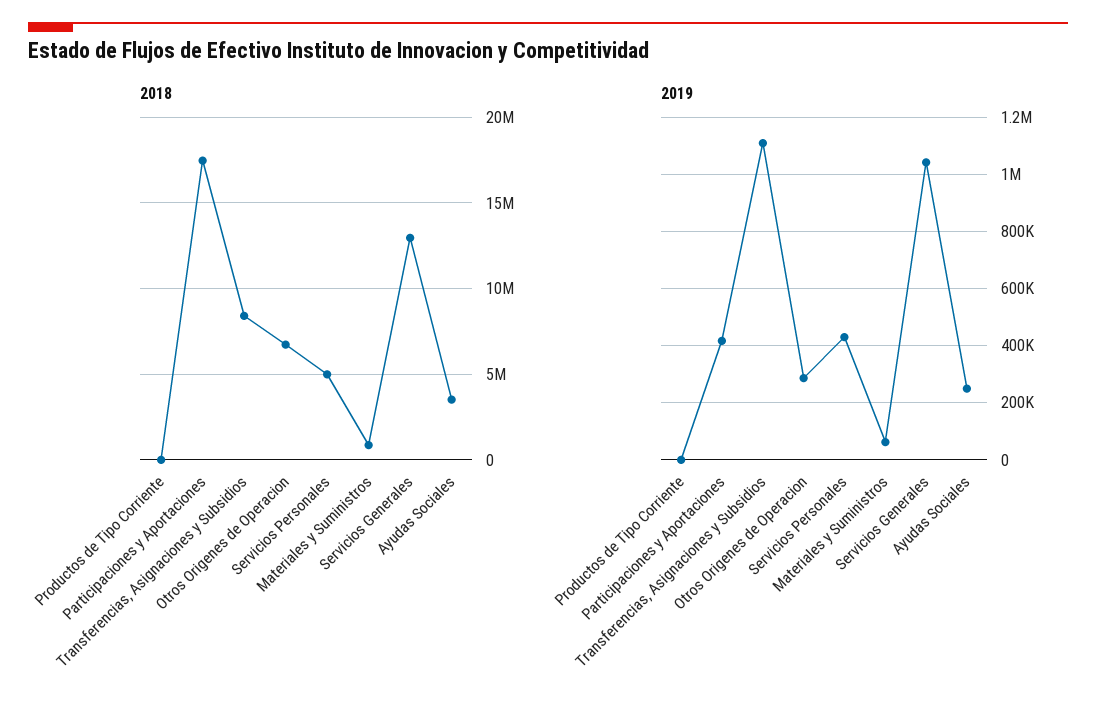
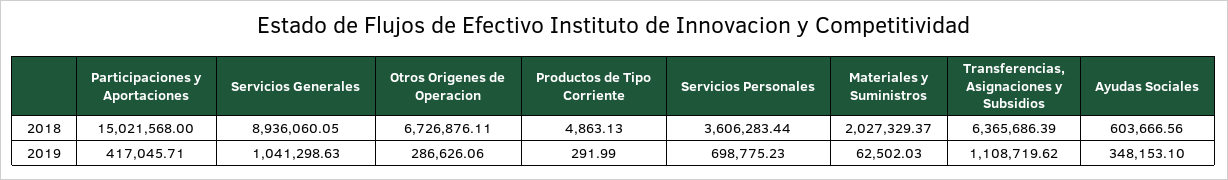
2018, Participaciones y Aportaciones: 17500000 -> 15021568
2018, Transferencias, Asignaciones y Subsidios: 8500000 -> 6365686.39
2018, Servicios Personales: 5000000 -> 3606283.44
2018, Materiales y Suministros: 1000000 -> 2027329.37
2018, Servicios Generales: 13000000 -> 8936060.05
2018, Ayudas Sociales: 3500000 -> 603666.56
2019, Servicios Personales: 425000 -> 698775.23
2019, Ayudas Sociales: 250000 -> 348153.1

